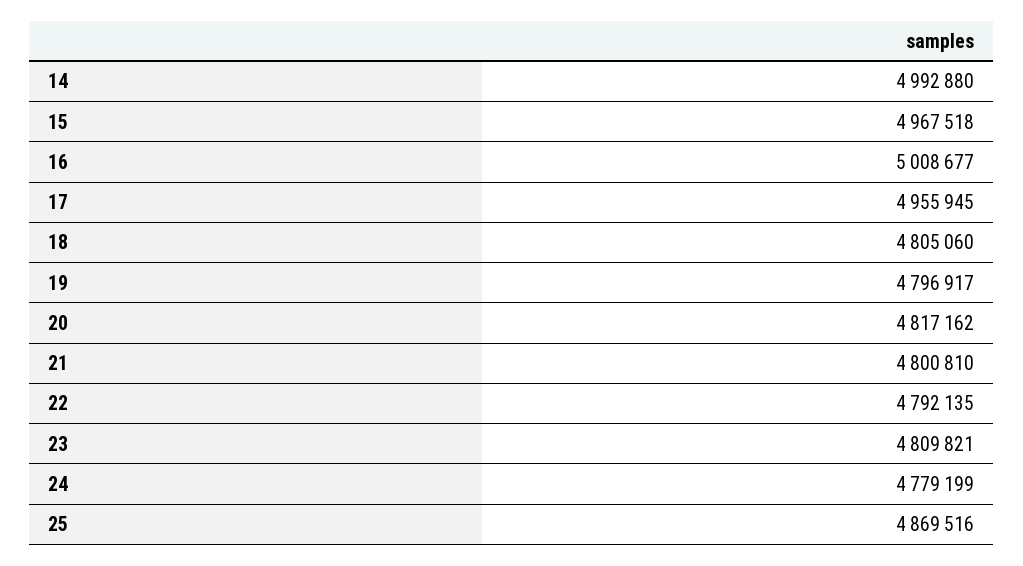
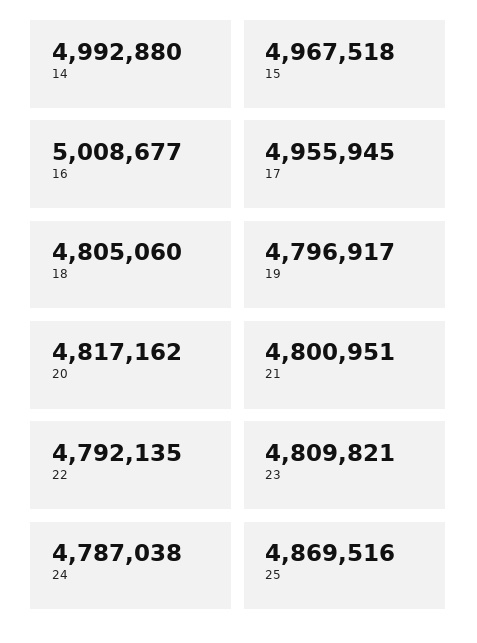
21: 4800810 -> 4800951
24: 4779199 -> 4787038

